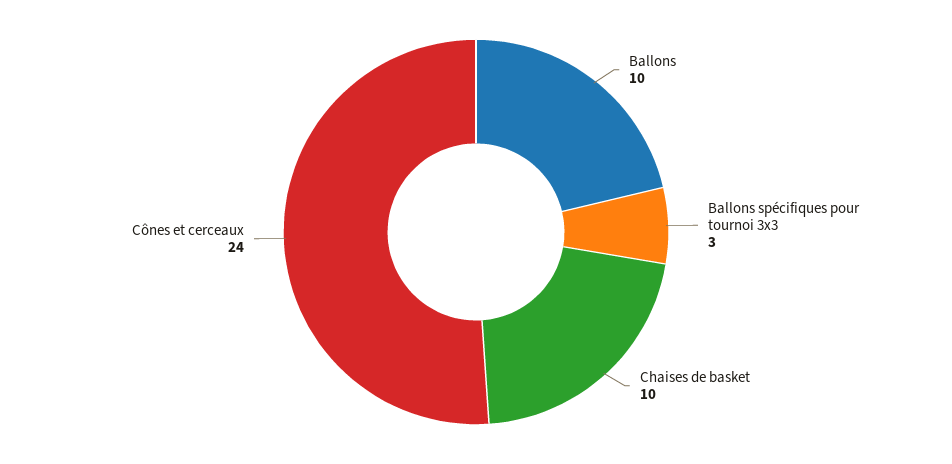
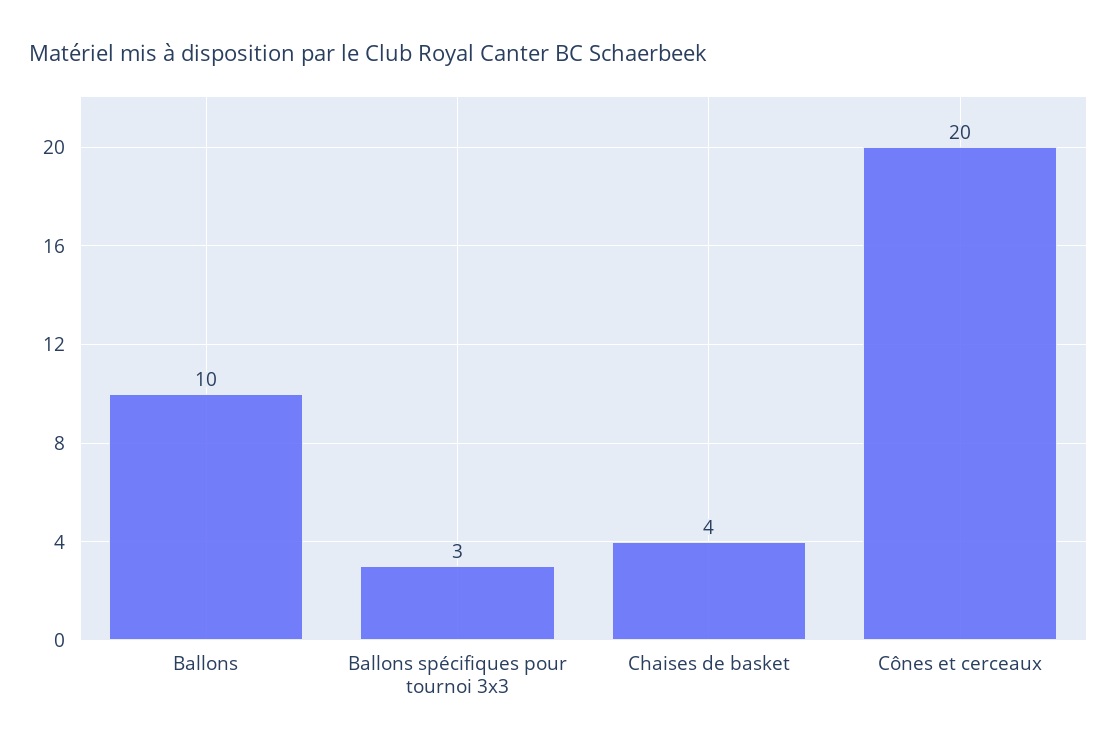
Chaises de basket: 10 -> 4
Cônes et cerceaux: 24 -> 20

